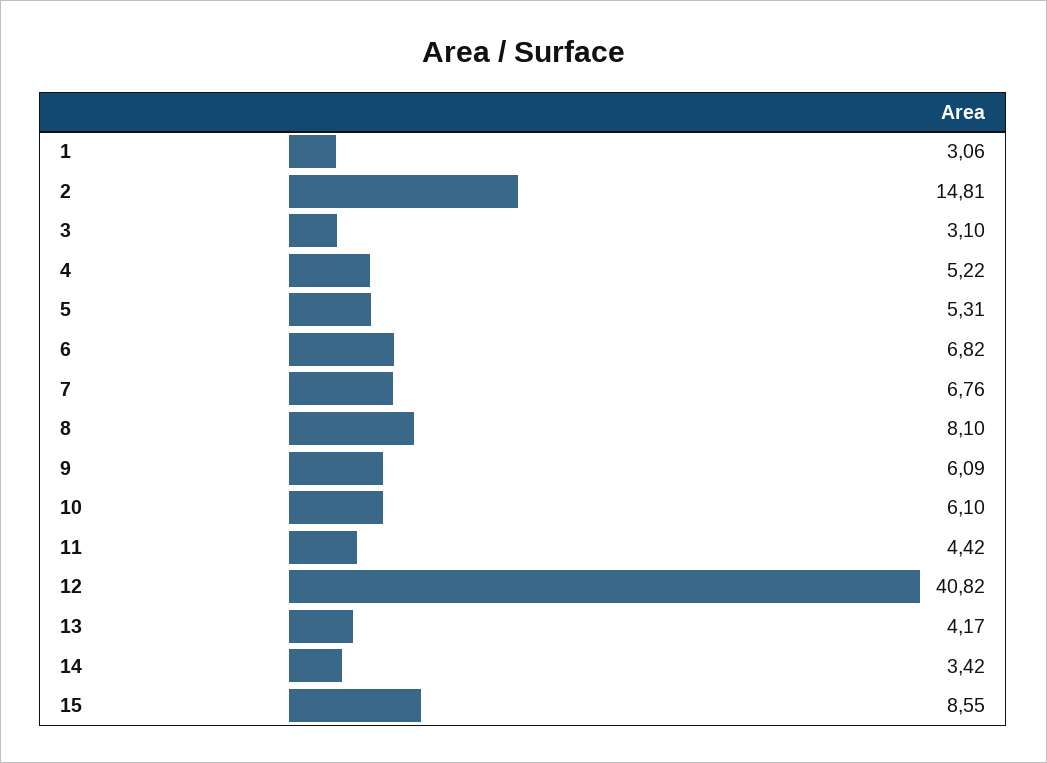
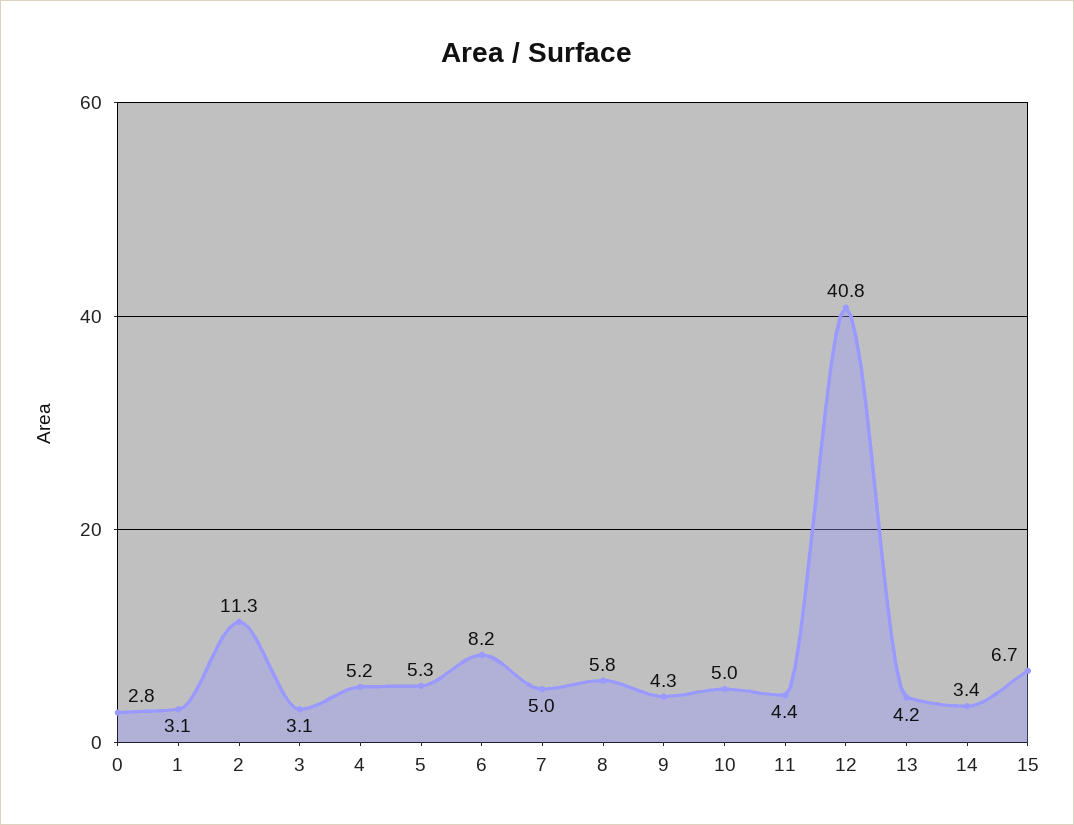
2: 14.81 -> 11.3
6: 6.82 -> 8.2
7: 6.76 -> 5
8: 8.1 -> 5.8
9: 6.09 -> 4.3
10: 6.1 -> 5
15: 8.55 -> 6.7
0: none -> 2.8

